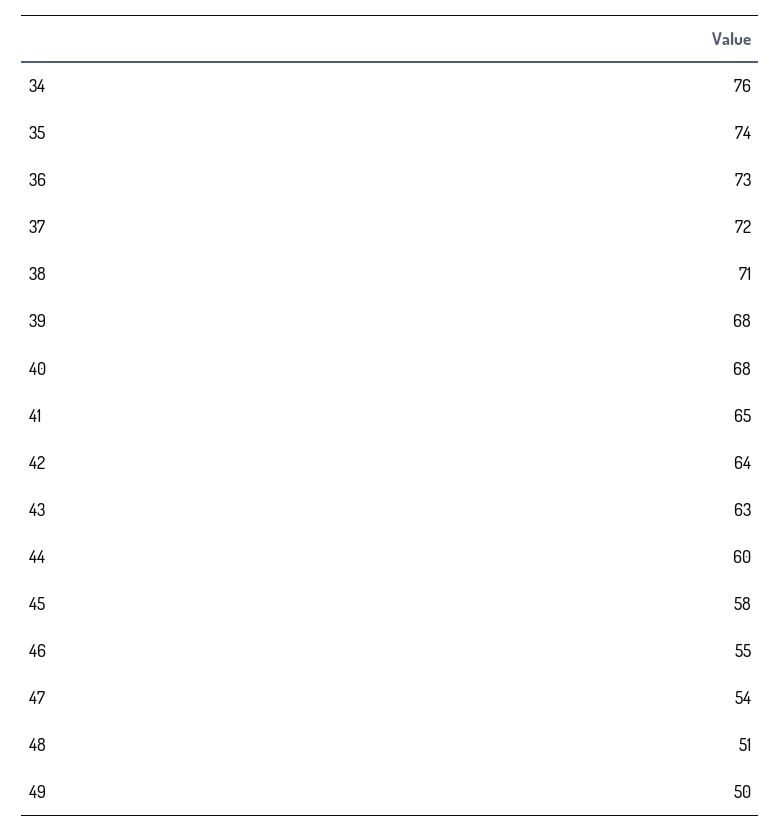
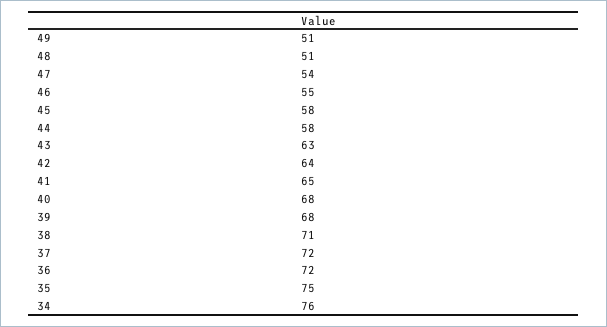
35: 74 -> 75
36: 73 -> 72
44: 60 -> 58
49: 50 -> 51

